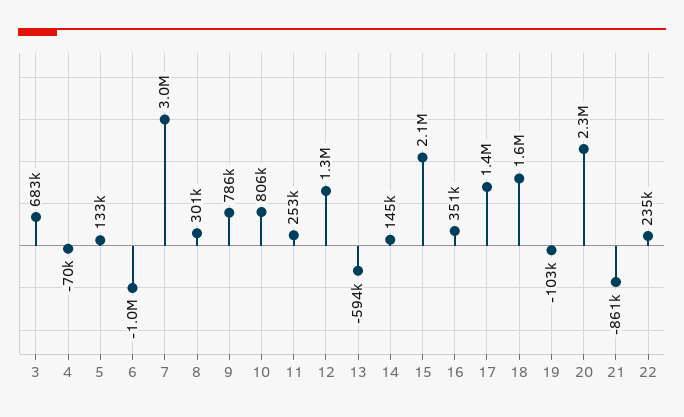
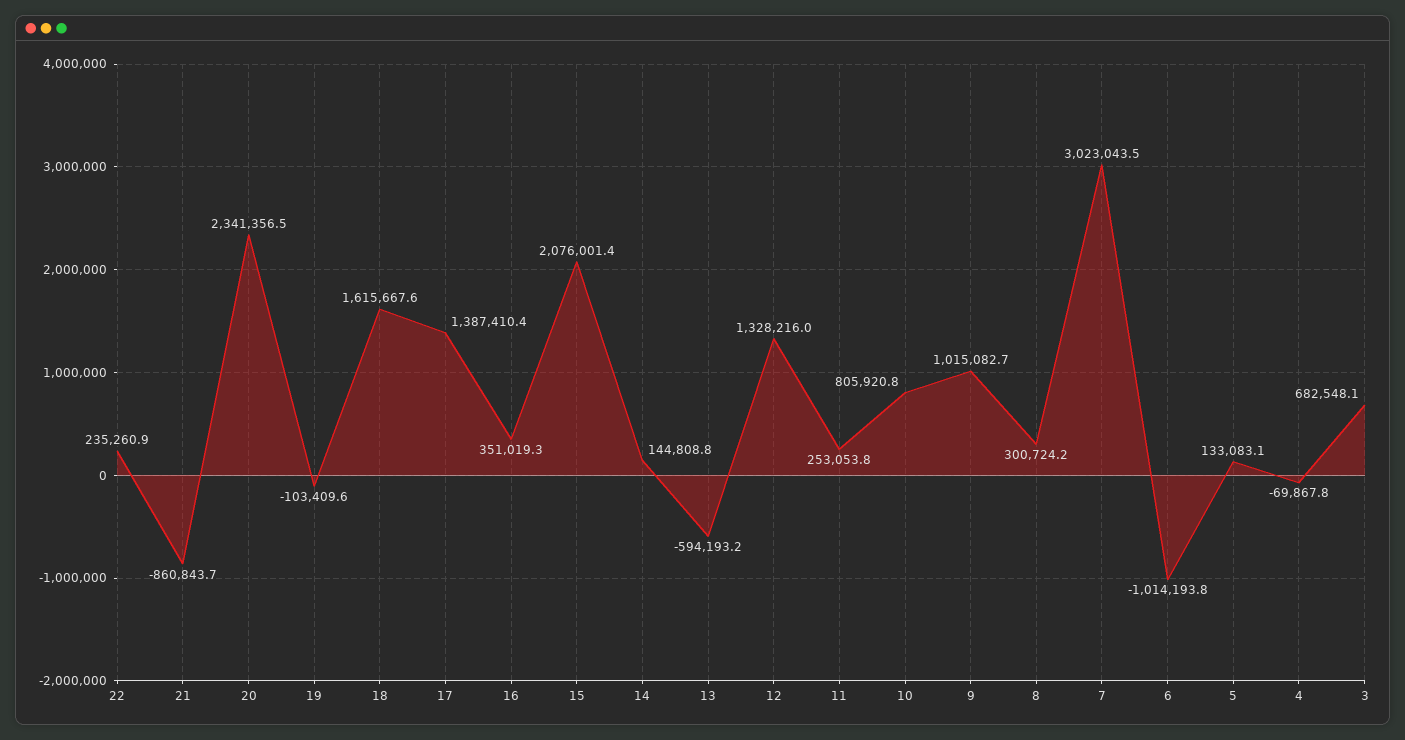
9: 786000 -> 1015082.7

